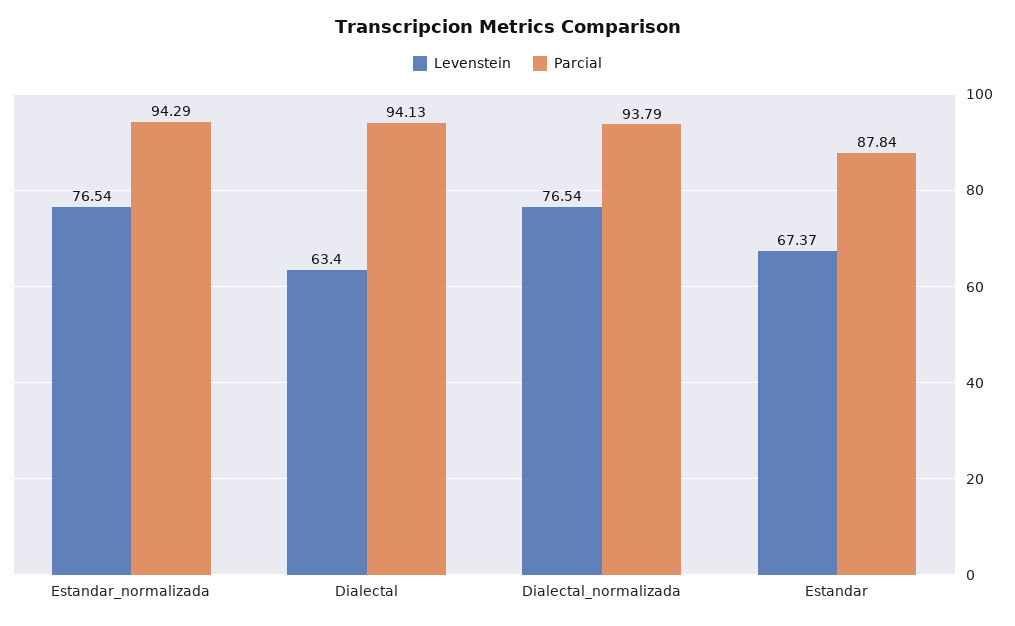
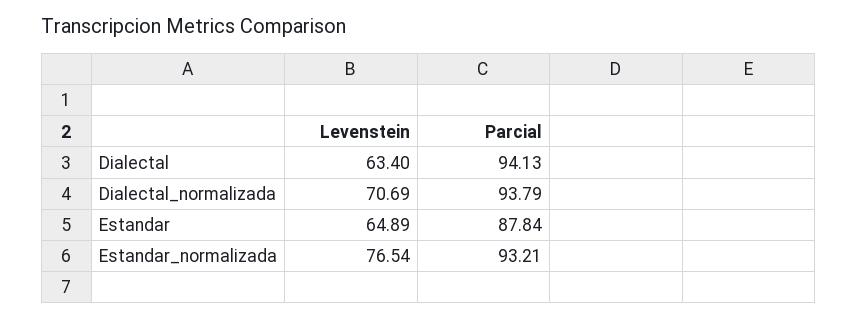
Parcial, Estandar_normalizada: 94.29 -> 93.21
Levenstein, Dialectal_normalizada: 76.54 -> 70.69
Levenstein, Estandar: 67.37 -> 64.89

